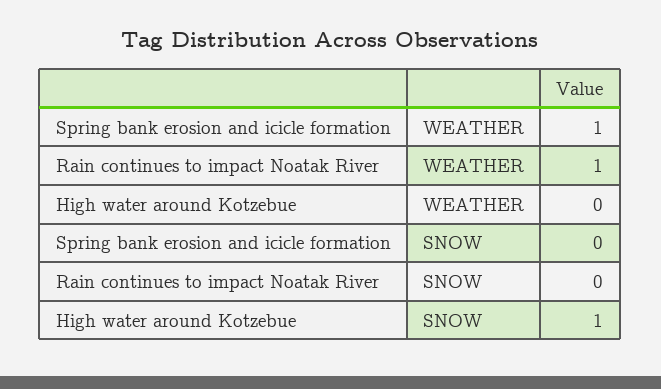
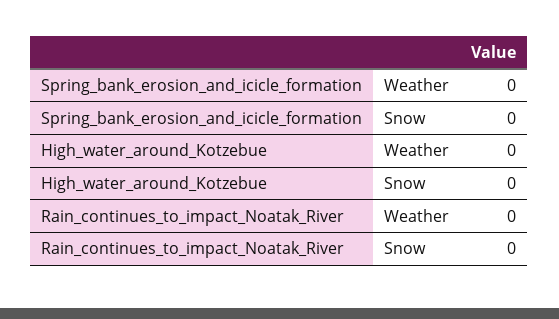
Spring bank erosion and icicle formation, WEATHER: 1 -> 0
Rain continues to impact Noatak River, WEATHER: 1 -> 0
High water around Kotzebue, SNOW: 1 -> 0

